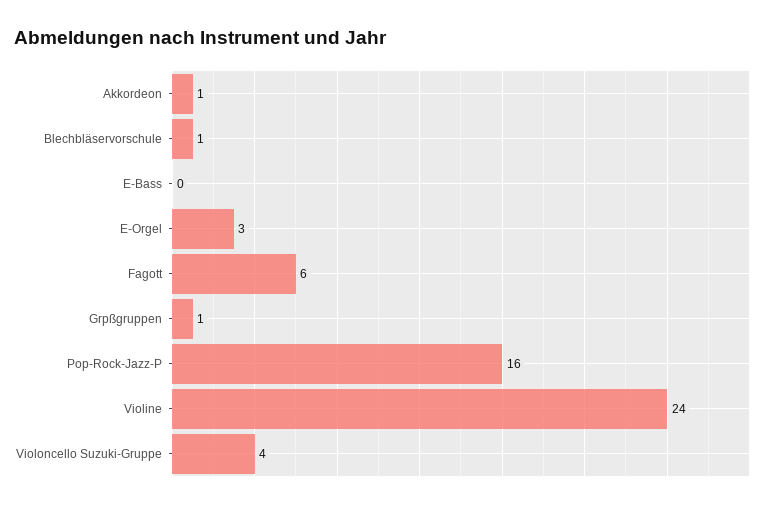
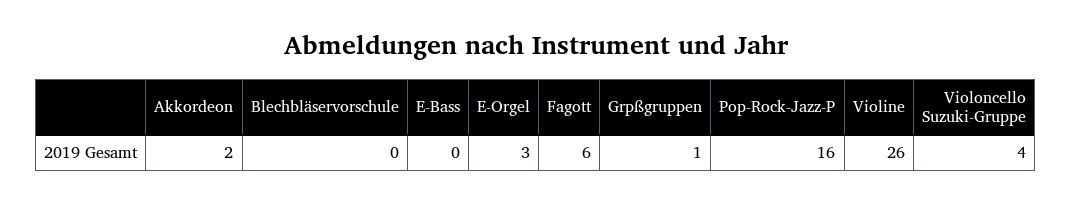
Akkordeon: 1 -> 2
Blechbläservorschule: 1 -> 0
Violine: 24 -> 26

